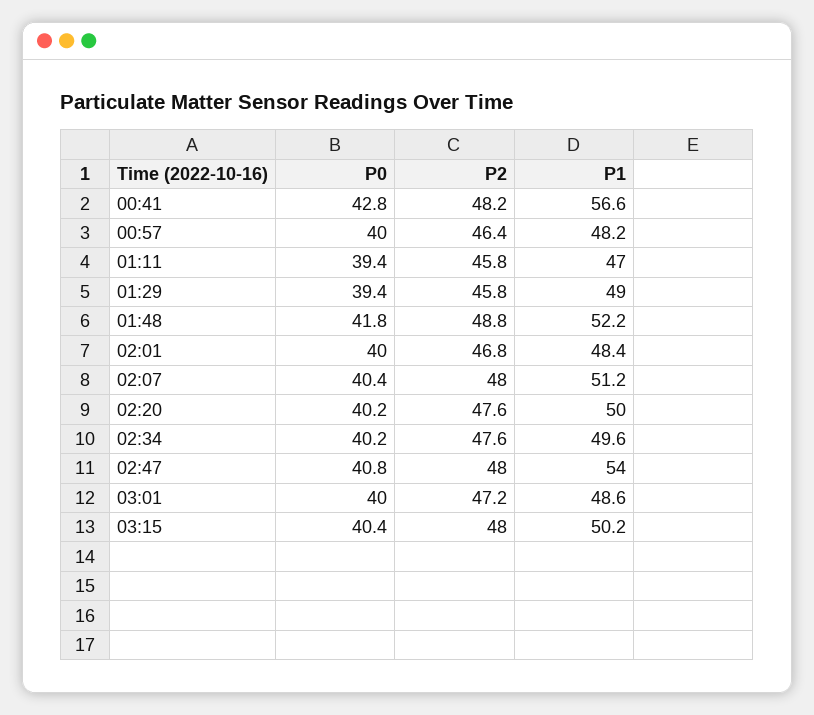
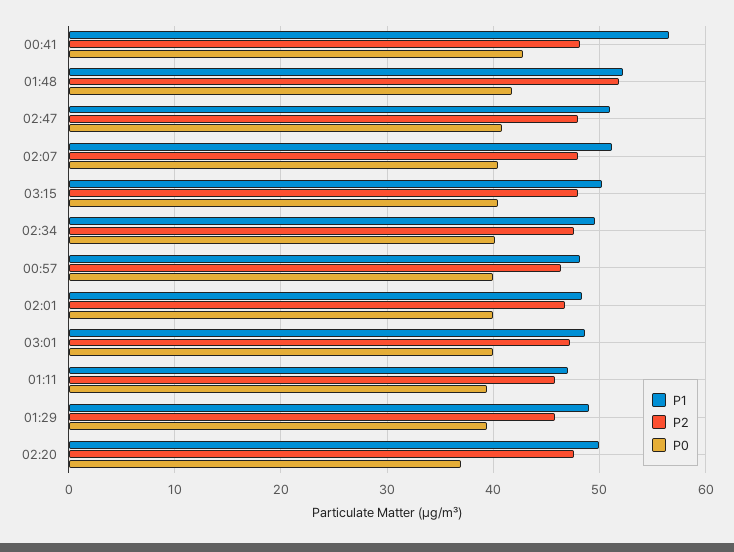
P2, 01:48: 48.8 -> 52
P0, 02:20: 40.2 -> 37
P1, 02:47: 54 -> 51

